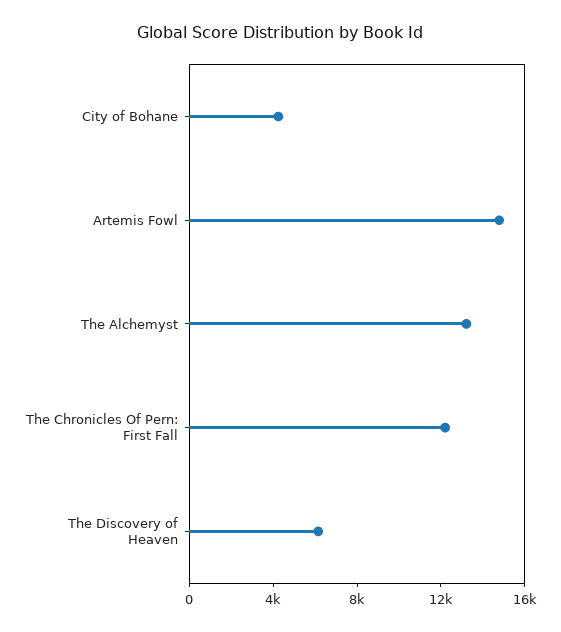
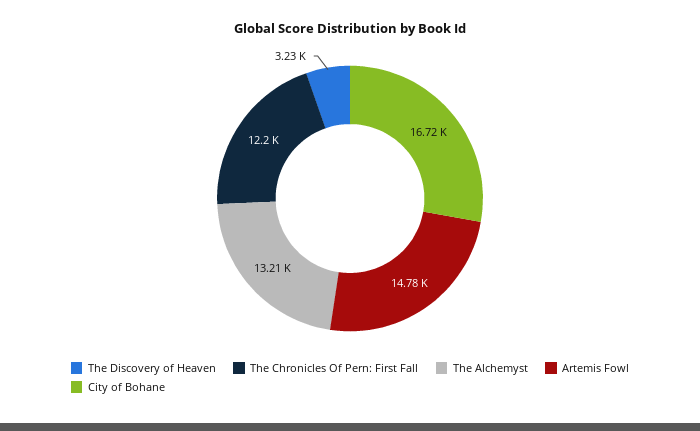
City of Bohane: 4000 -> 16720
The Discovery of Heaven: 6000 -> 3230

